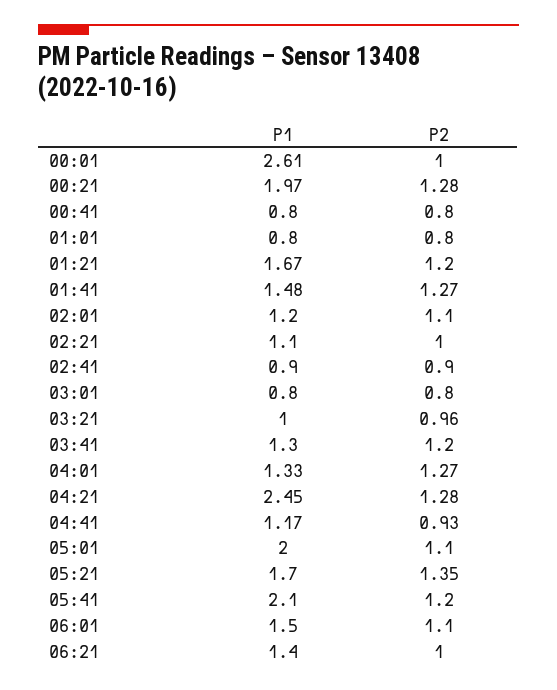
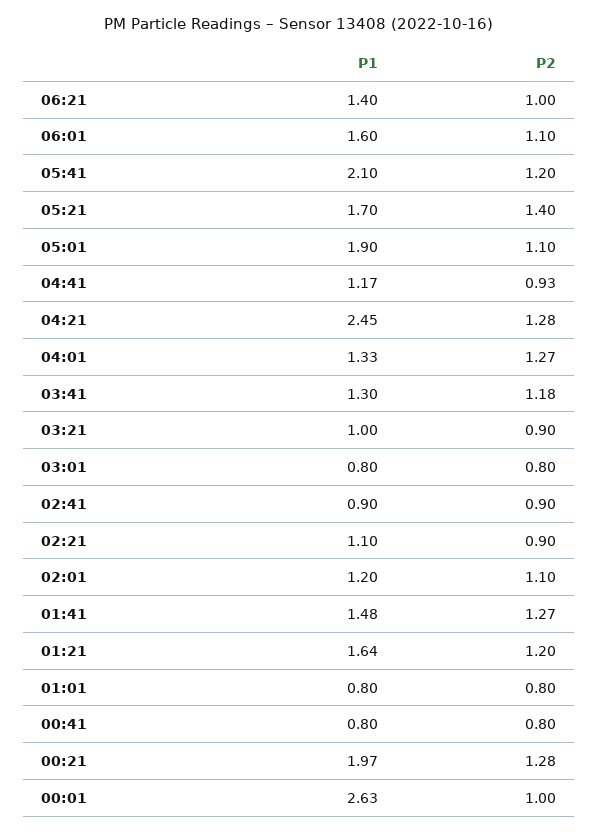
P1, 00:01: 2.61 -> 2.63
P1, 01:21: 1.67 -> 1.64
P2, 02:21: 1 -> 0.9
P2, 03:21: 0.96 -> 0.9
P2, 03:41: 1.2 -> 1.18
P1, 05:01: 2 -> 1.9
P2, 05:21: 1.35 -> 1.4
P1, 06:01: 1.5 -> 1.6

